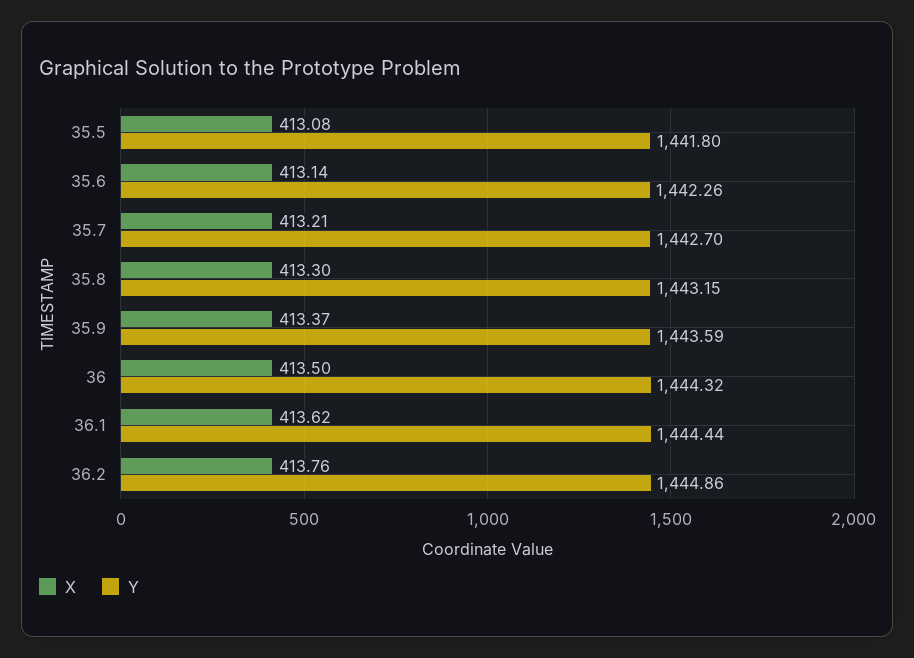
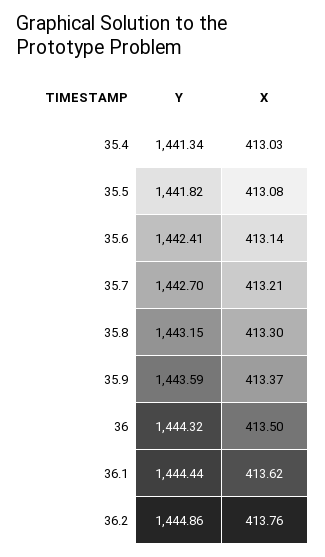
Y, 35.5: 1441.8 -> 1441.82
Y, 35.6: 1442.26 -> 1442.41
Y, 35.4: none -> 1441.34
X, 35.4: none -> 413.03

